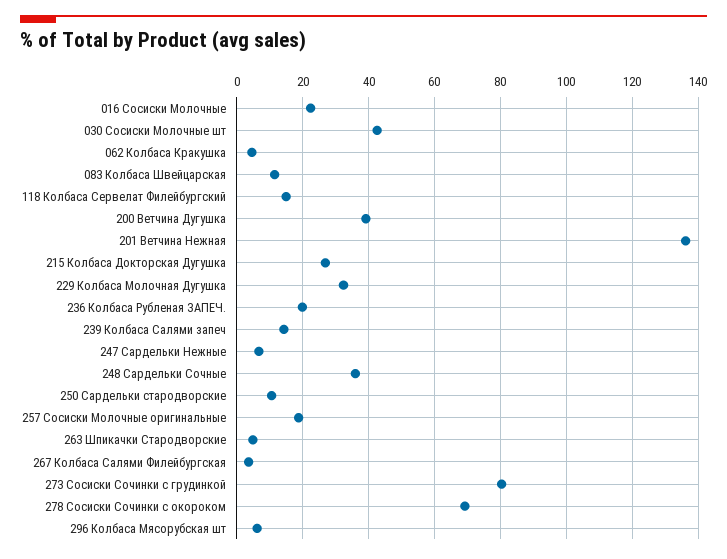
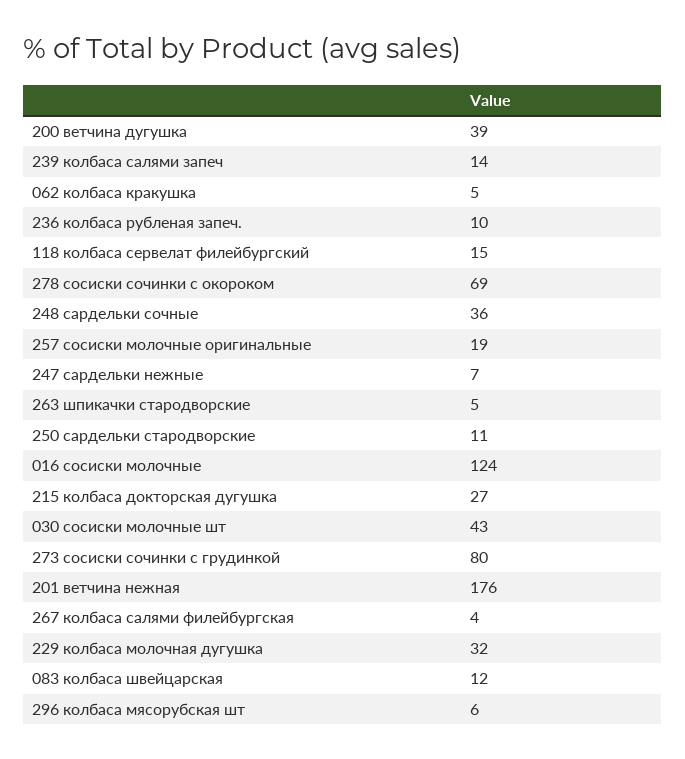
016 Сосиски Молочные: 22 -> 124
201 Ветчина Нежная: 136 -> 176
236 Колбаса Рубленая ЗАПЕЧ.: 20 -> 10

